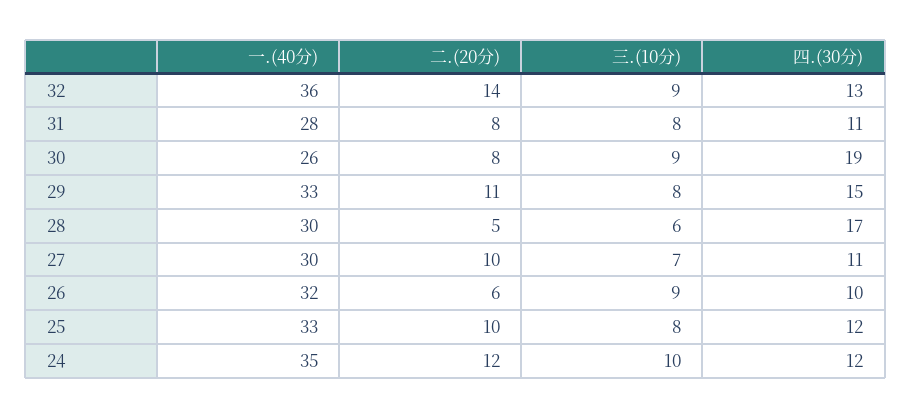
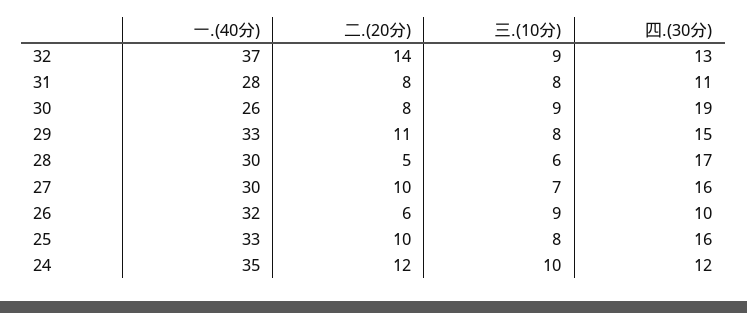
一.(40分), 32: 36 -> 37
四.(30分), 27: 11 -> 16
四.(30分), 25: 12 -> 16

